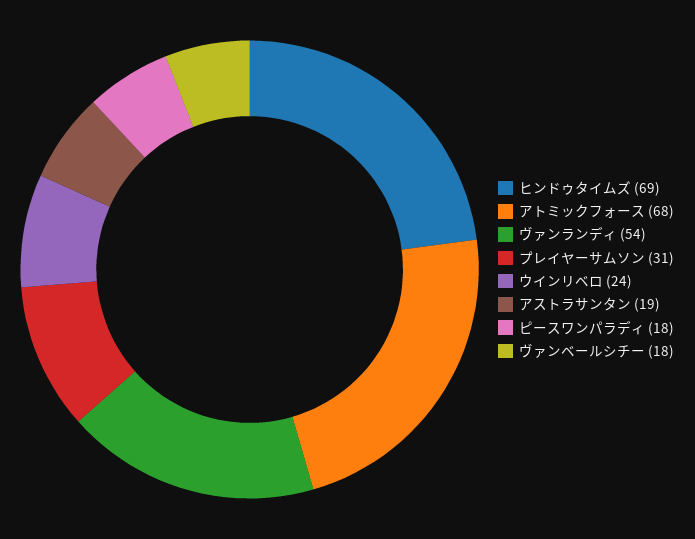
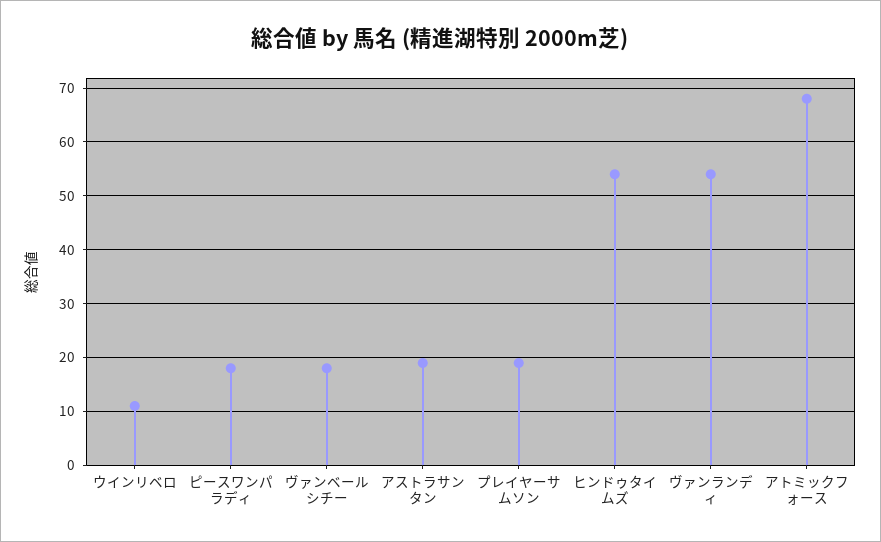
ヒンドゥタイムズ: 69 -> 55
プレイヤーサムソン: 31 -> 20
ウインリベロ: 24 -> 10

